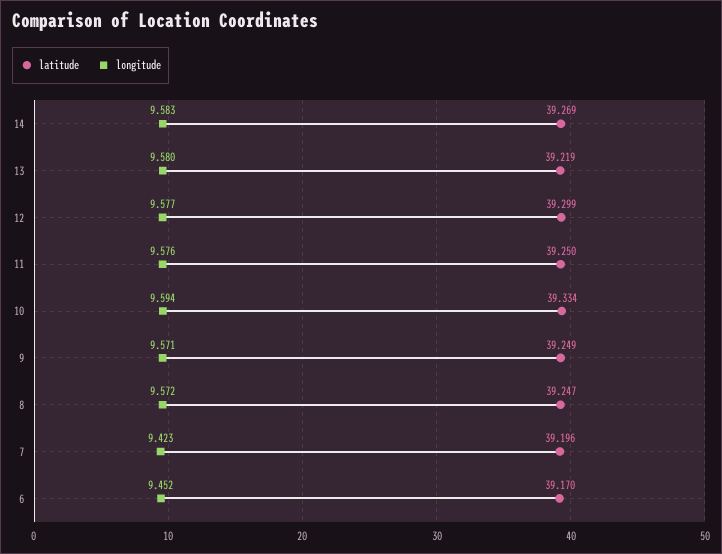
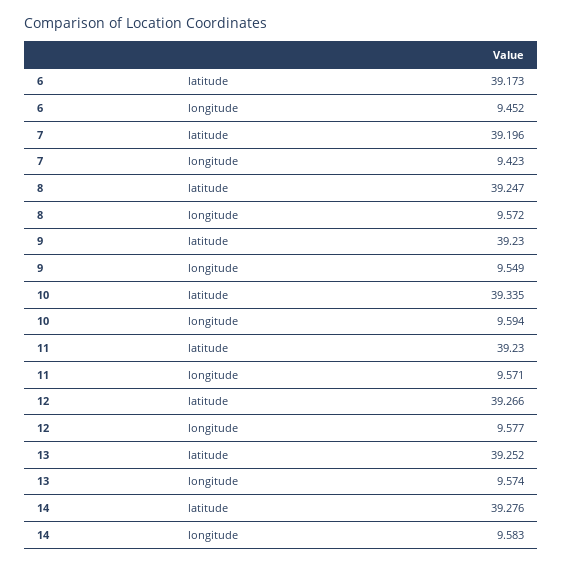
latitude, 14: 39.269 -> 39.276
latitude, 13: 39.219 -> 39.252
longitude, 13: 9.58 -> 9.574
latitude, 12: 39.299 -> 39.266
latitude, 11: 39.25 -> 39.23
longitude, 11: 9.576 -> 9.571
latitude, 10: 39.334 -> 39.335
latitude, 9: 39.249 -> 39.23
longitude, 9: 9.571 -> 9.549
latitude, 6: 39.17 -> 39.173

